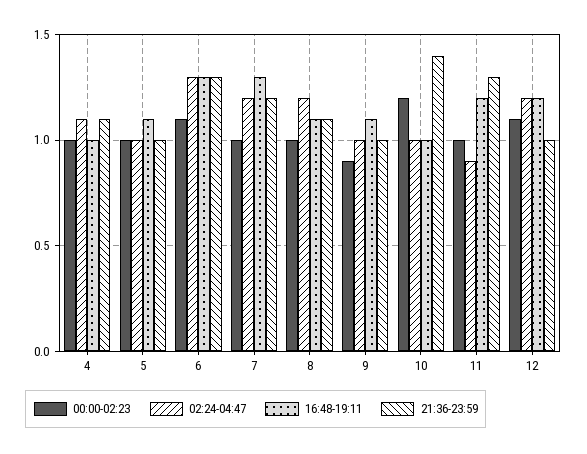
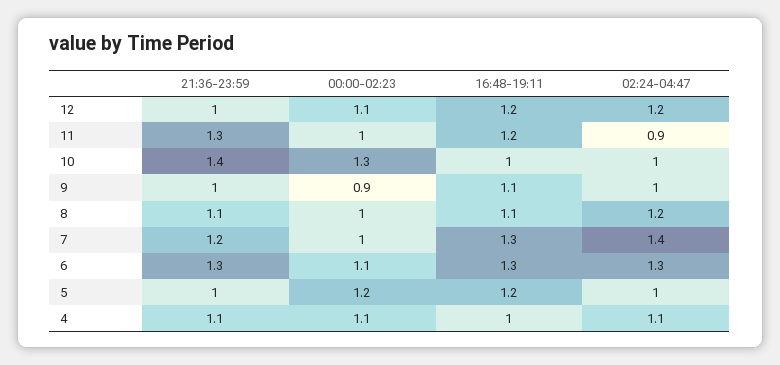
00:00-02:23, 4: 1 -> 1.1
00:00-02:23, 5: 1 -> 1.2
16:48-19:11, 5: 1.1 -> 1.2
02:24-04:47, 7: 1.2 -> 1.4
00:00-02:23, 10: 1.2 -> 1.3

